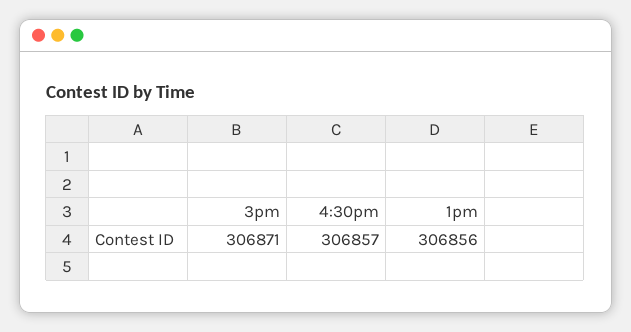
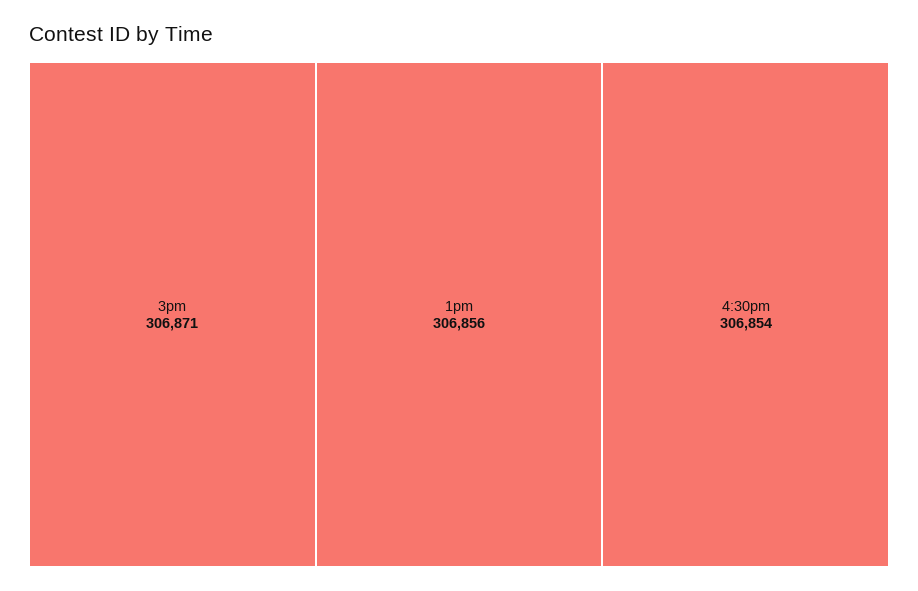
4:30pm: 306857 -> 306854

